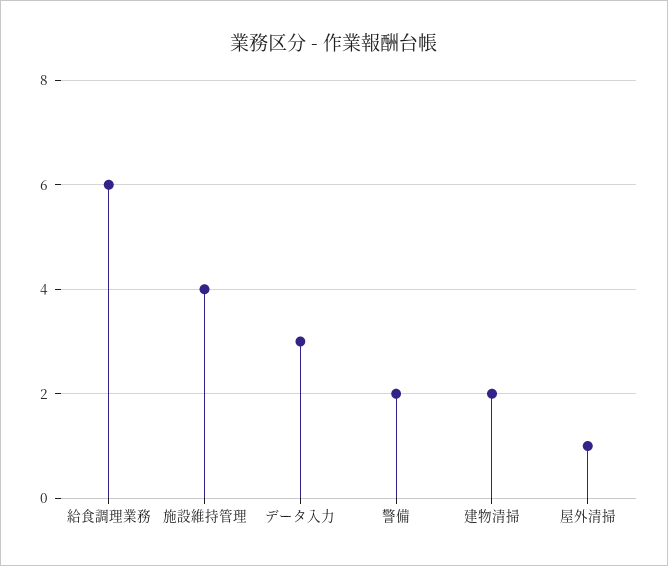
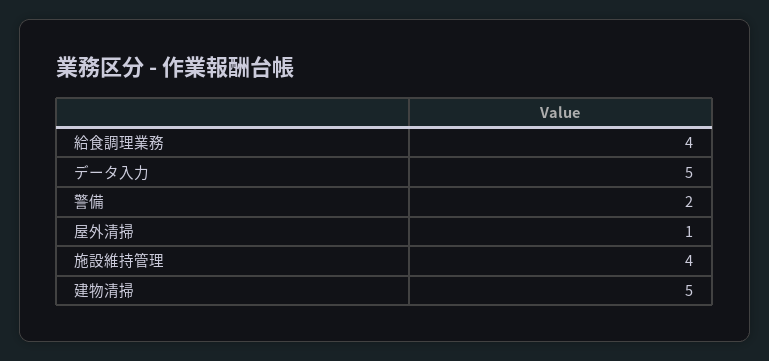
給食調理業務: 6 -> 4
データ入力: 3 -> 5
建物清掃: 2 -> 5

